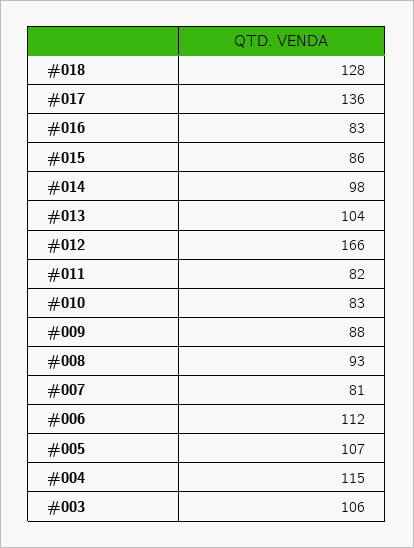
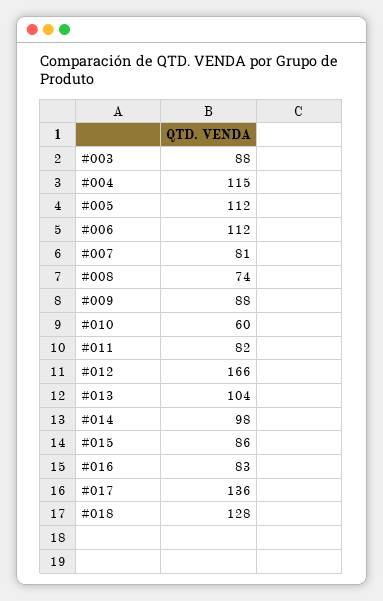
#010: 83 -> 60
#008: 93 -> 74
#005: 107 -> 112
#003: 106 -> 88

